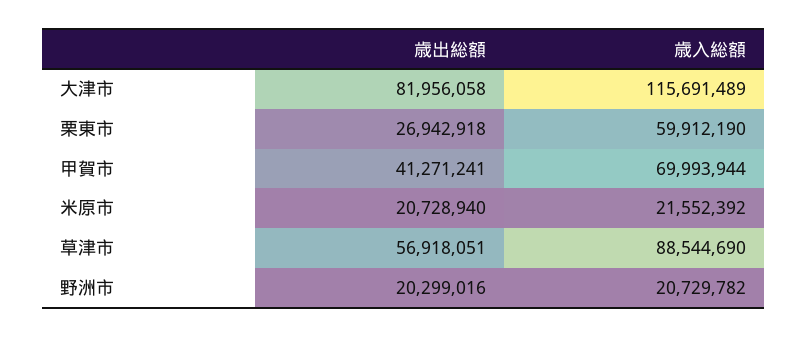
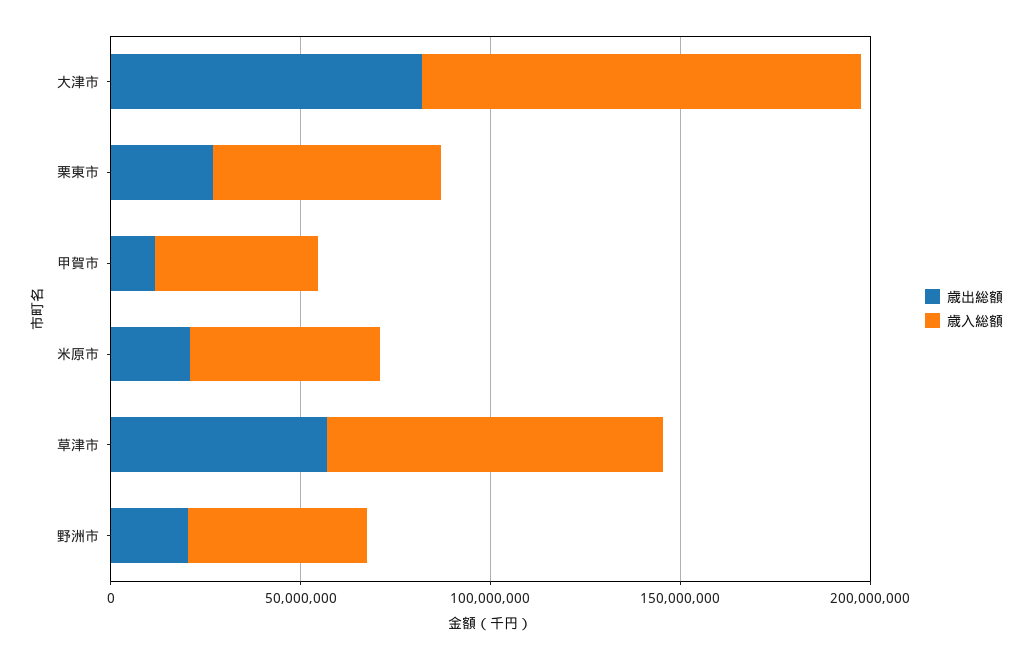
歳出総額, 甲賀市: 41271241 -> 10000000
歳入総額, 甲賀市: 69993944 -> 40000000
歳入総額, 米原市: 21552392 -> 50000000
歳入総額, 野洲市: 20729782 -> 50000000

